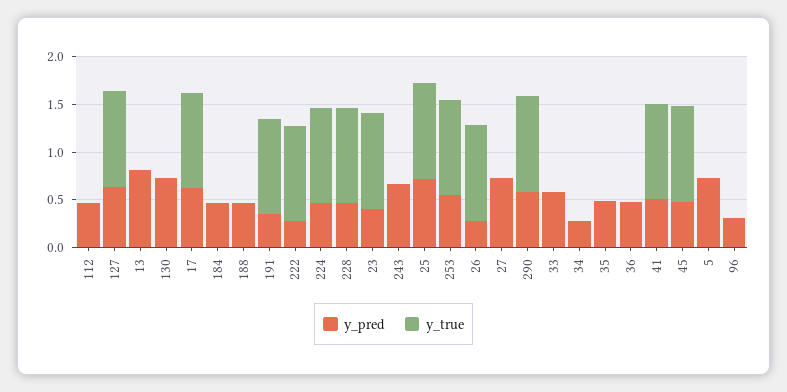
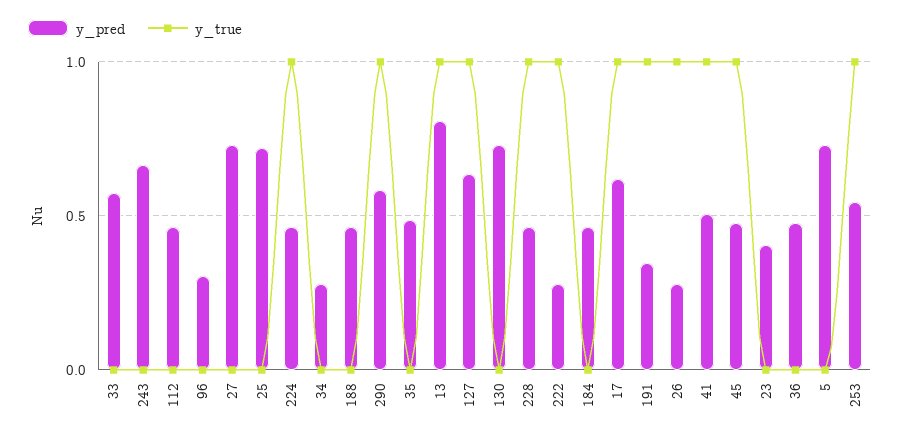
y_true, 13: 0 -> 1
y_true, 23: 1 -> 0
y_true, 25: 1 -> 0

